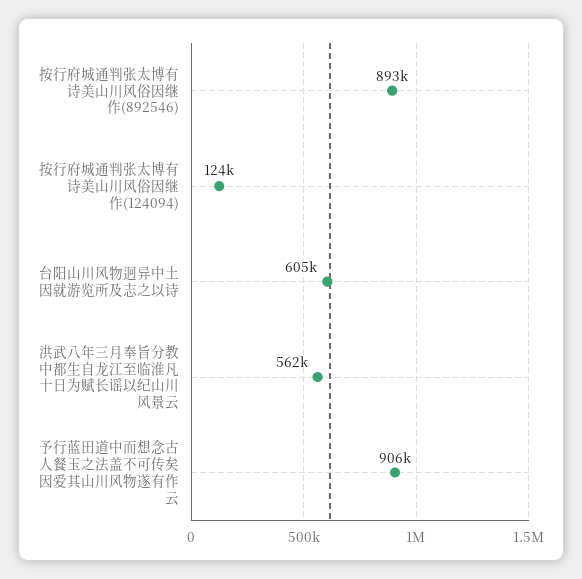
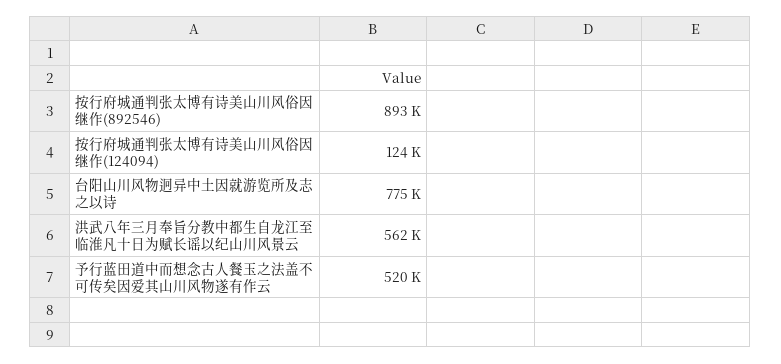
台阳山川风物迥异中土因就游览所及志之以诗: 605000 -> 775000
予行蓝田道中而想念古人餐玉之法盖不可传矣因爱其山川风物遂有作云: 906000 -> 520000

